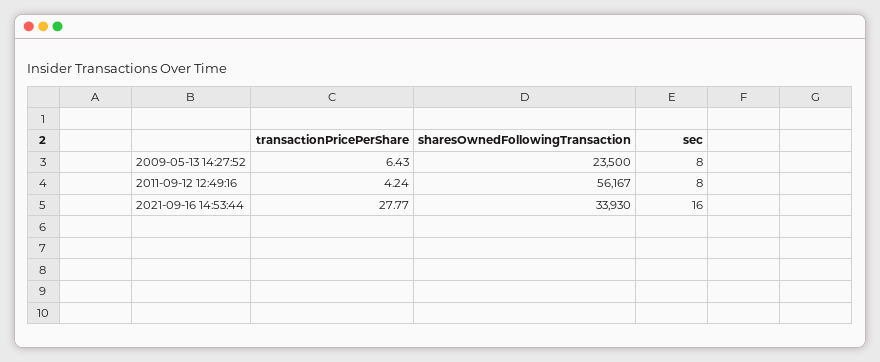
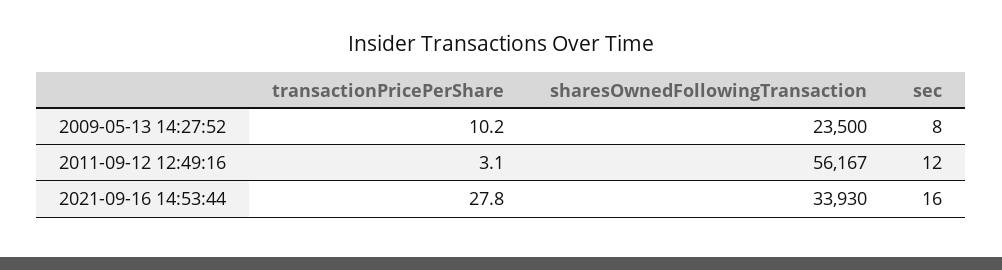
transactionPricePerShare, 2009-05-13 14:27:52: 6.43 -> 10.2
transactionPricePerShare, 2011-09-12 12:49:16: 4.24 -> 3.1
sec, 2011-09-12 12:49:16: 8 -> 12

